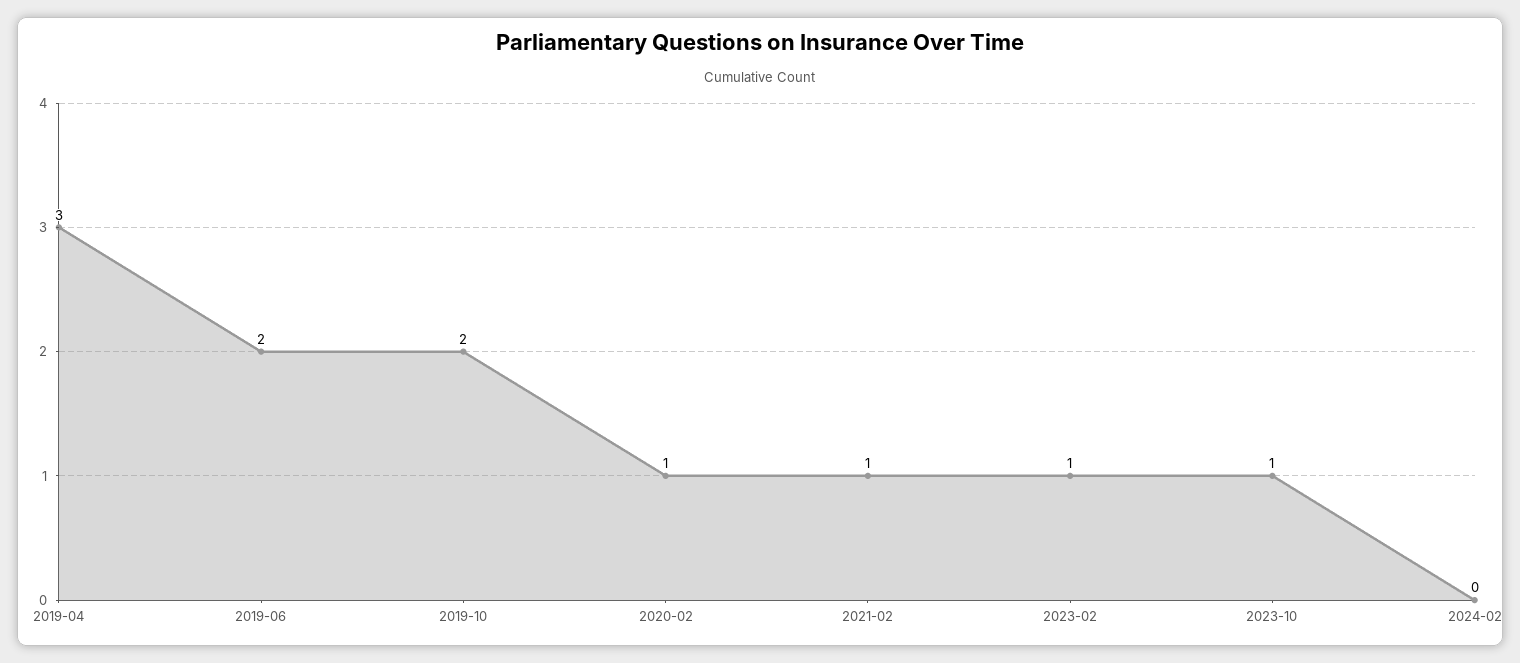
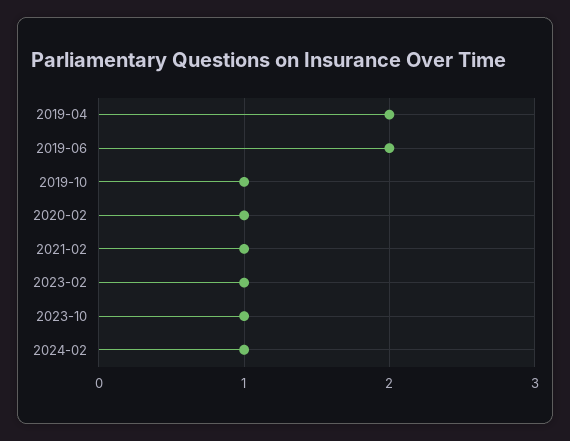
2019-04: 3 -> 2
2019-10: 2 -> 1
2024-02: 0 -> 1

